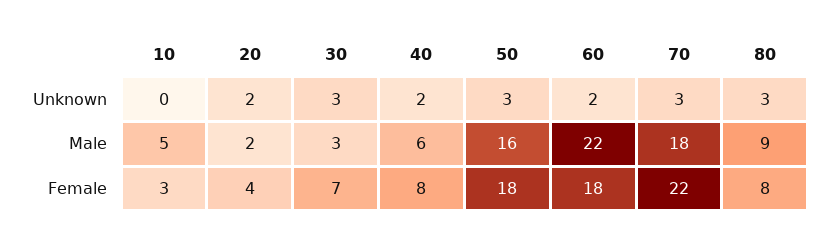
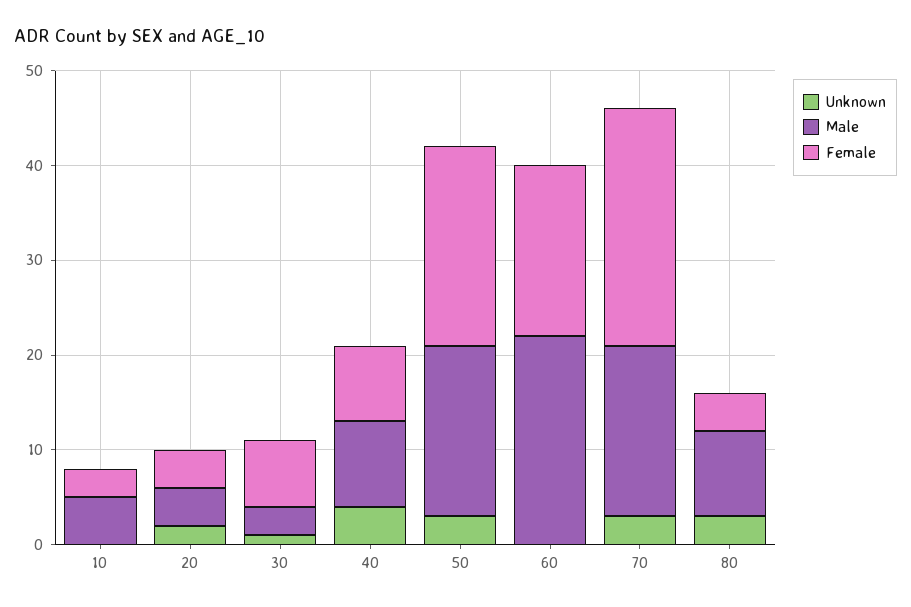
Unknown, 30: 3 -> 1
Unknown, 40: 2 -> 4
Unknown, 60: 2 -> 0
Male, 20: 2 -> 4
Male, 40: 6 -> 9
Male, 50: 16 -> 18
Female, 50: 18 -> 21
Female, 70: 22 -> 25
Female, 80: 8 -> 4

